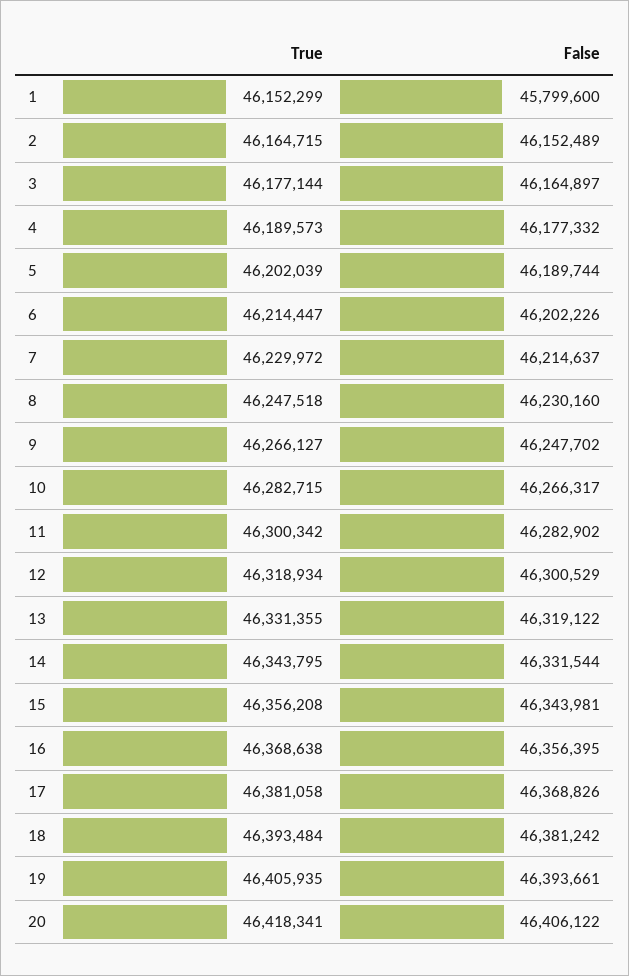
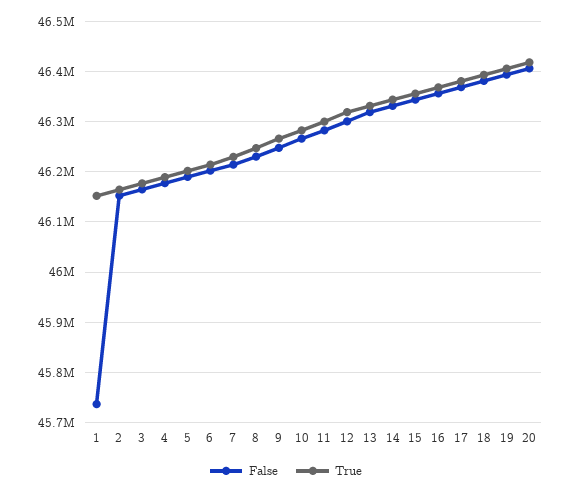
False, 1: 45799600 -> 45740000

